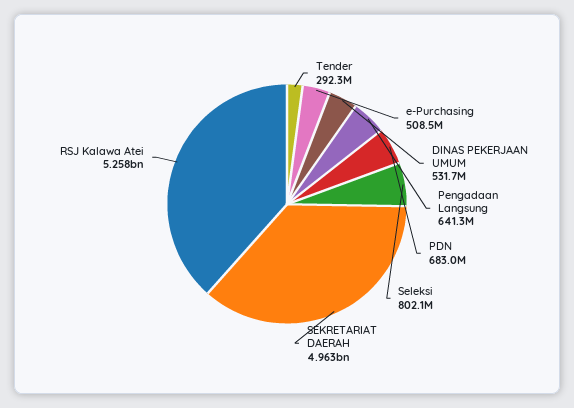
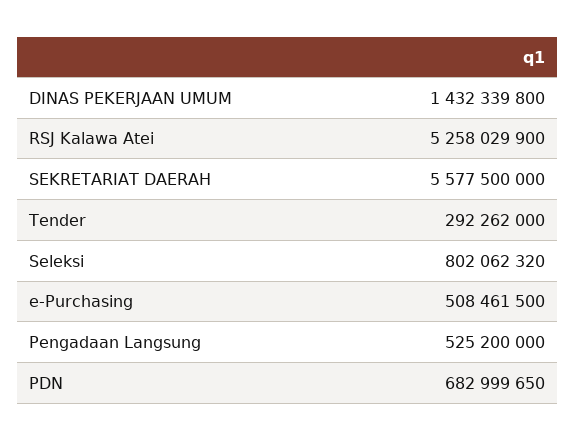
DINAS PEKERJAAN UMUM: 531700000 -> 1432339800
Pengadaan Langsung: 641300000 -> 525200000
SEKRETARIAT DAERAH: 4963000000 -> 5577500000

